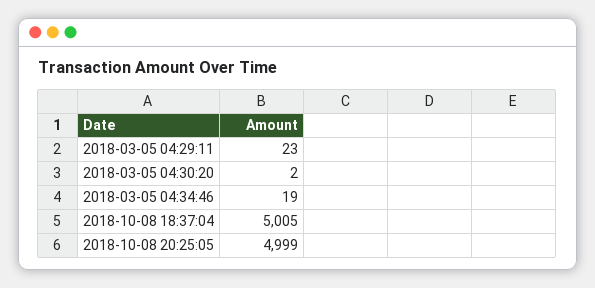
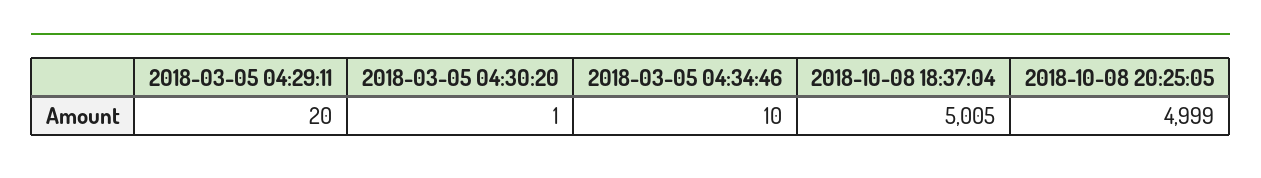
2018-03-05 04:29:11: 23 -> 20
2018-03-05 04:30:20: 2 -> 1
2018-03-05 04:34:46: 19 -> 10

